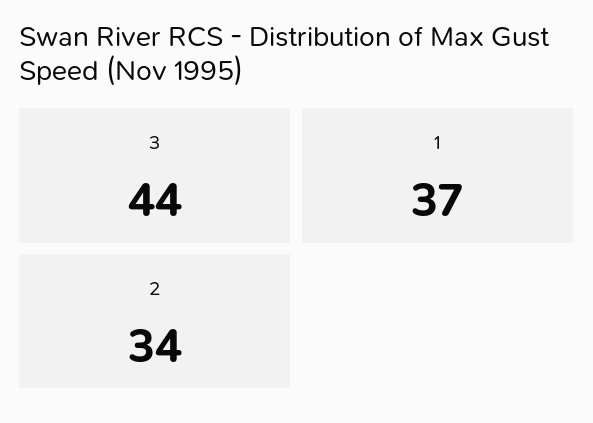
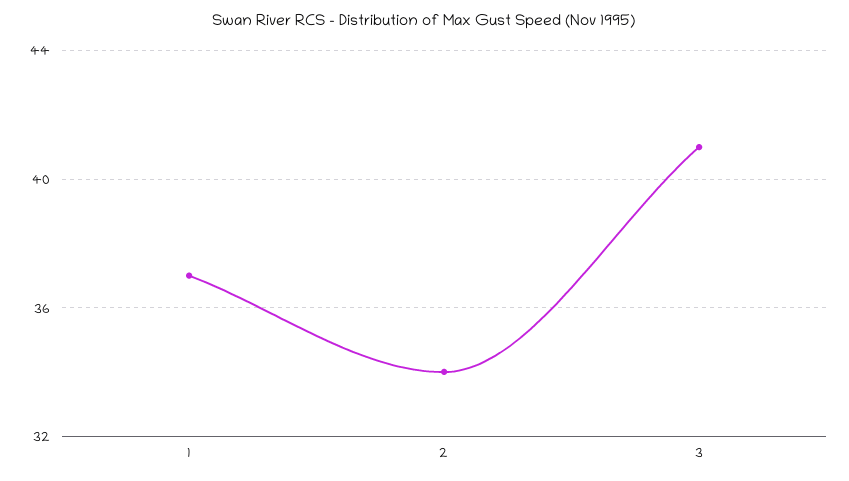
3: 44 -> 41

